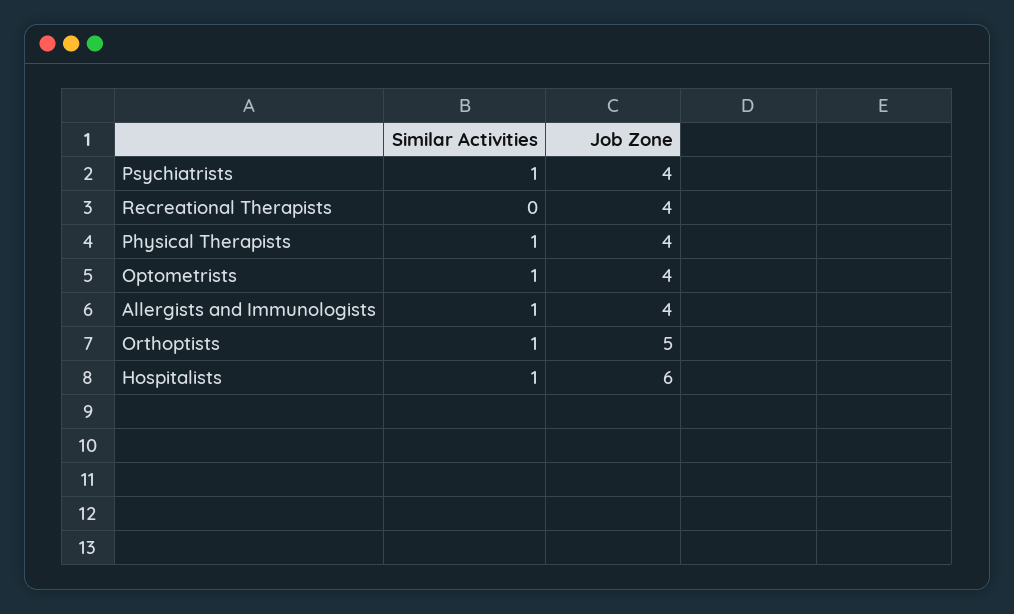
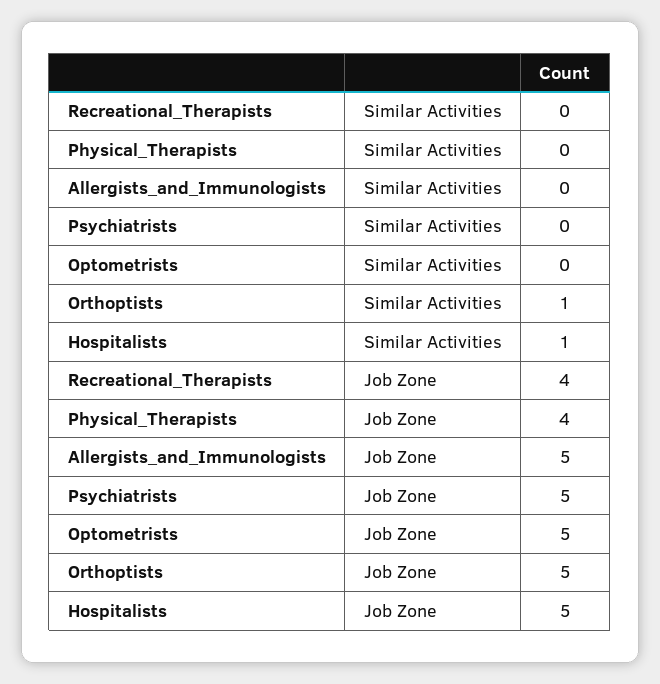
Similar Activities, Psychiatrists: 1 -> 0
Job Zone, Psychiatrists: 4 -> 5
Similar Activities, Physical Therapists: 1 -> 0
Similar Activities, Optometrists: 1 -> 0
Job Zone, Optometrists: 4 -> 5
Similar Activities, Allergists and Immunologists: 1 -> 0
Job Zone, Allergists and Immunologists: 4 -> 5
Job Zone, Hospitalists: 6 -> 5

